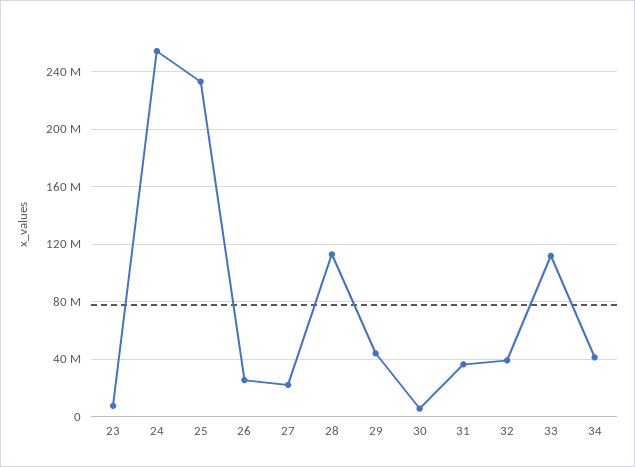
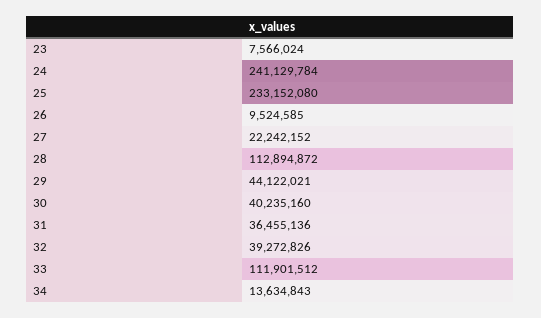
24: 255000000 -> 241129784
26: 25000000 -> 9524585
30: 5000000 -> 40235160
34: 40000000 -> 13634843

